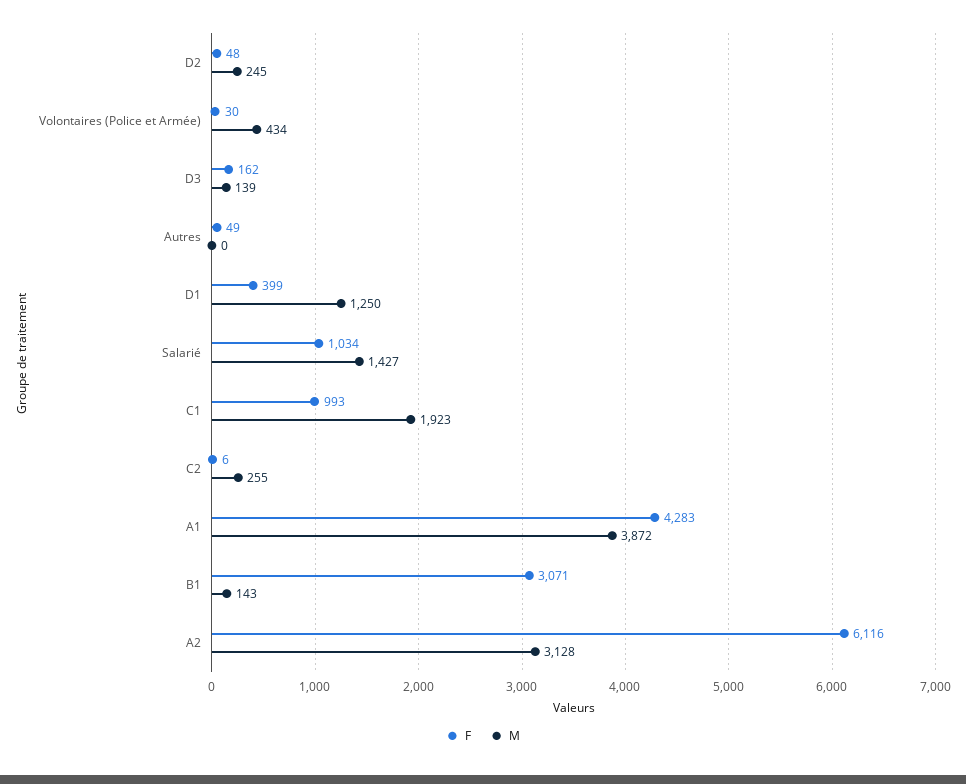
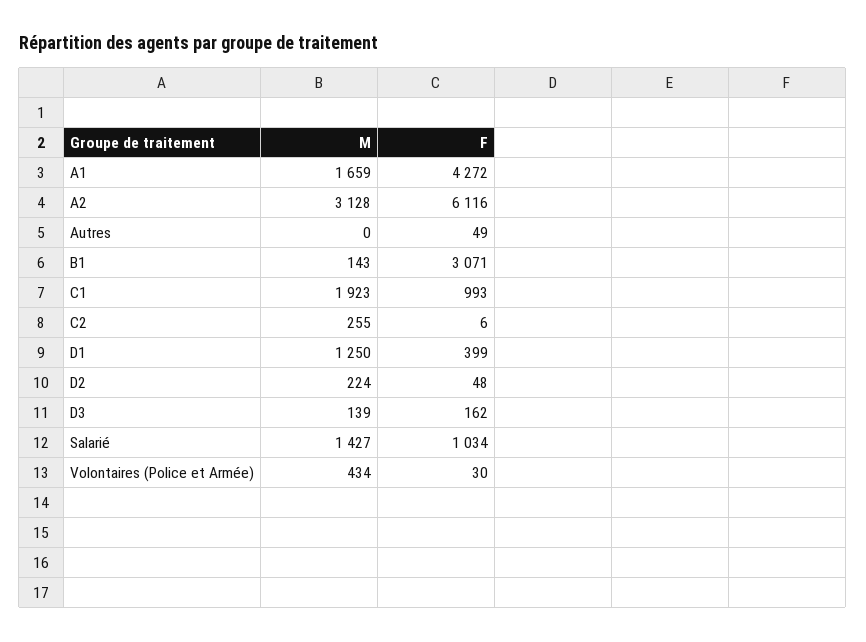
M, D2: 245 -> 224
F, A1: 4283 -> 4272
M, A1: 3872 -> 1659

